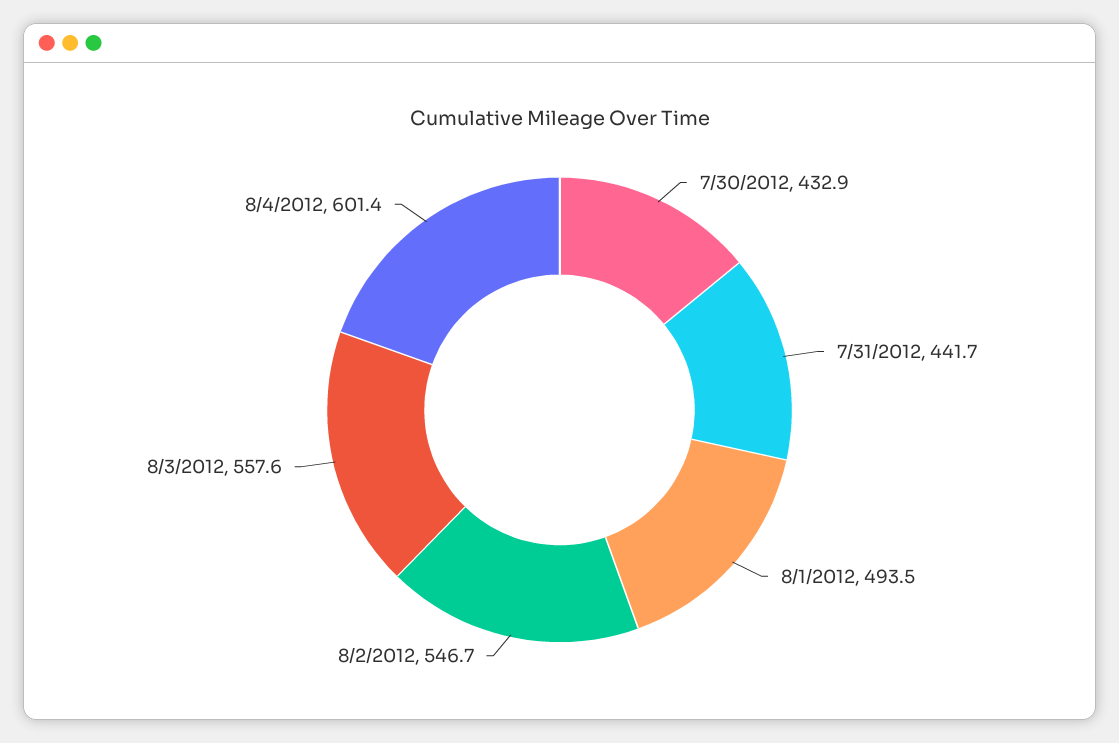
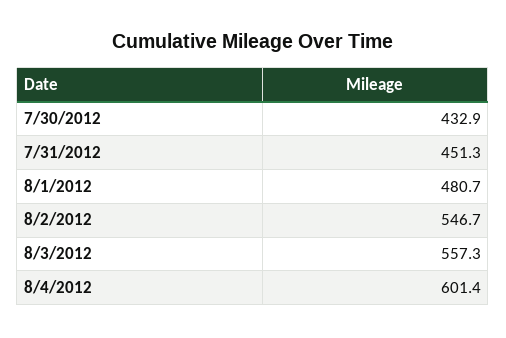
7/31/2012: 441.7 -> 451.3
8/1/2012: 493.5 -> 480.7
8/3/2012: 557.6 -> 557.3

